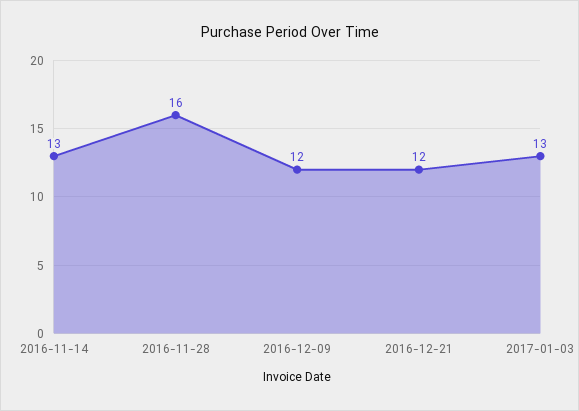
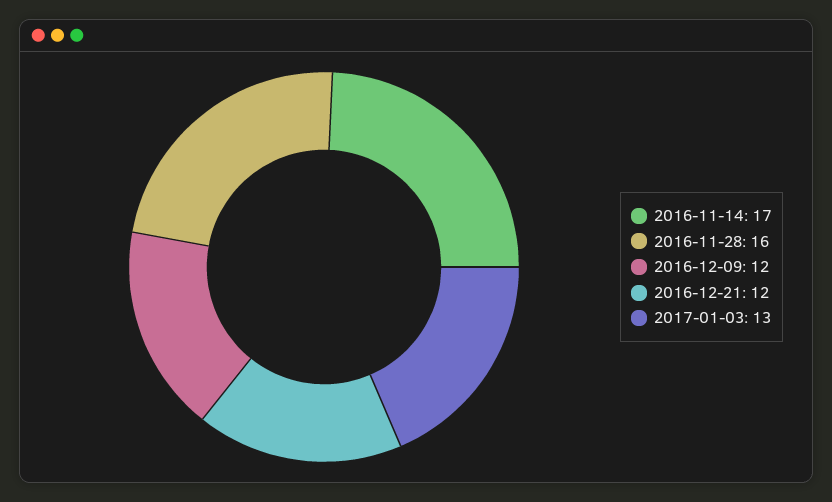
2016-11-14: 13 -> 17

